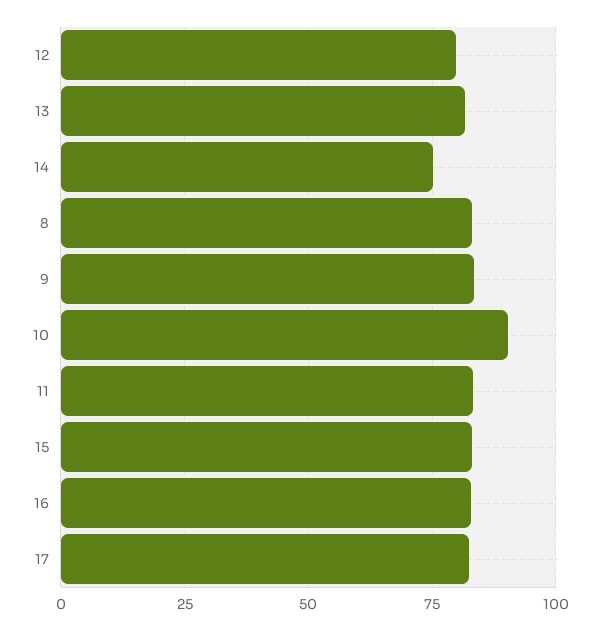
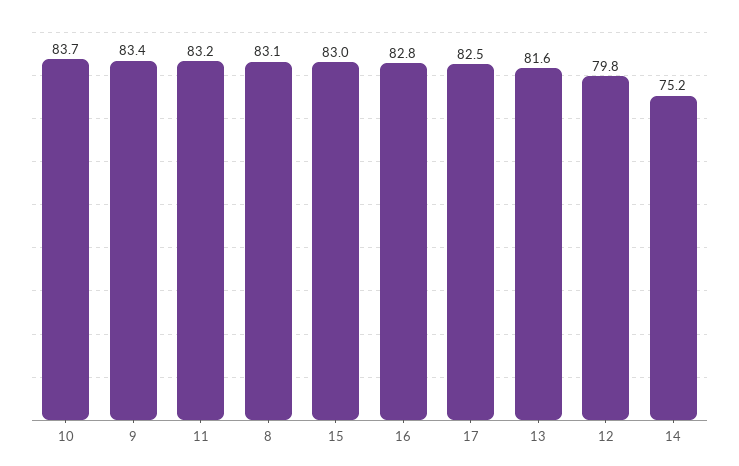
10: 90 -> 83.7

